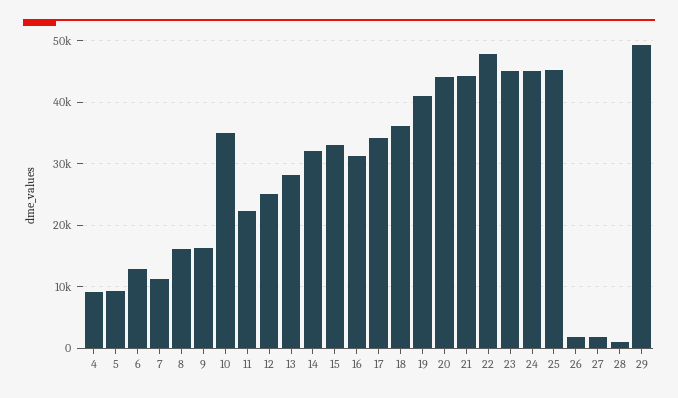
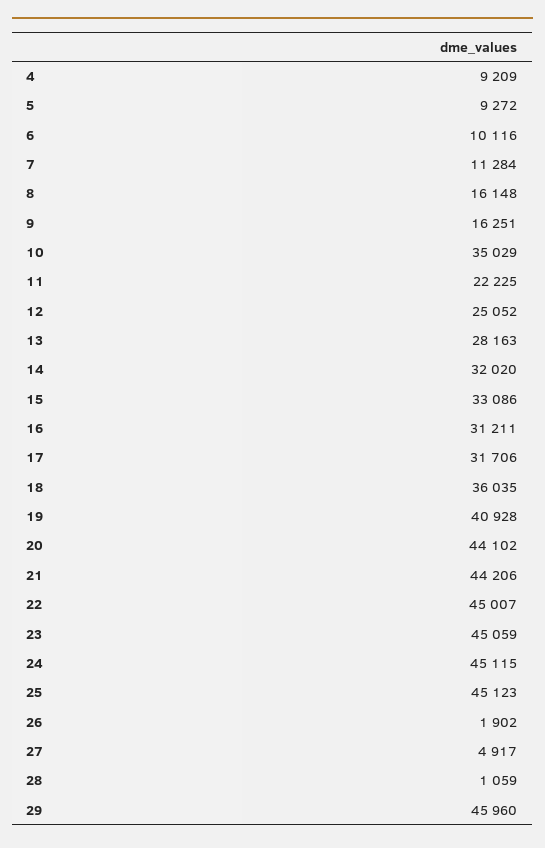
6: 13000 -> 10116
17: 34000 -> 31706
22: 48000 -> 45007
27: 2000 -> 4917
29: 49000 -> 45960

